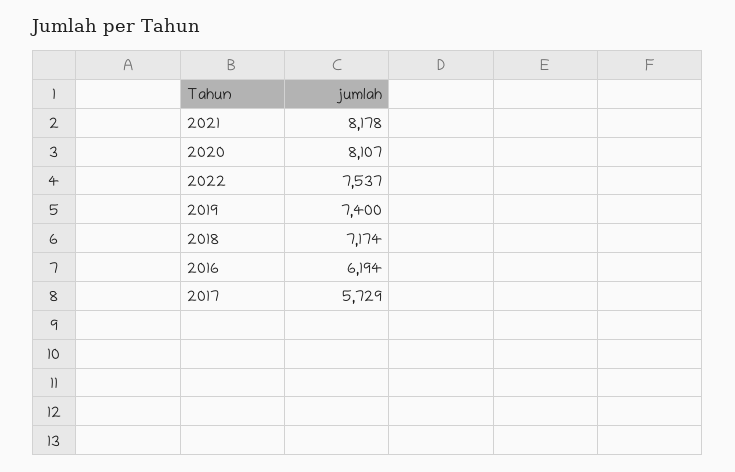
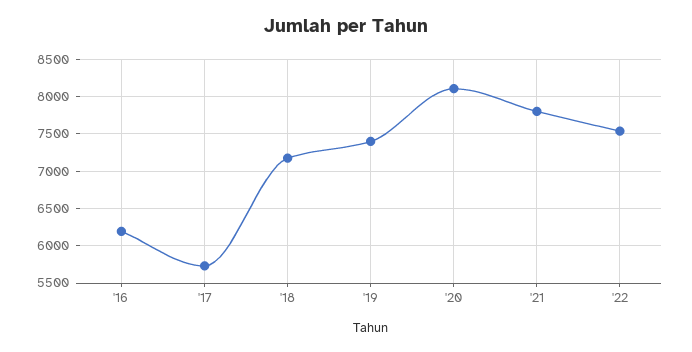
2021: 8178 -> 7800

